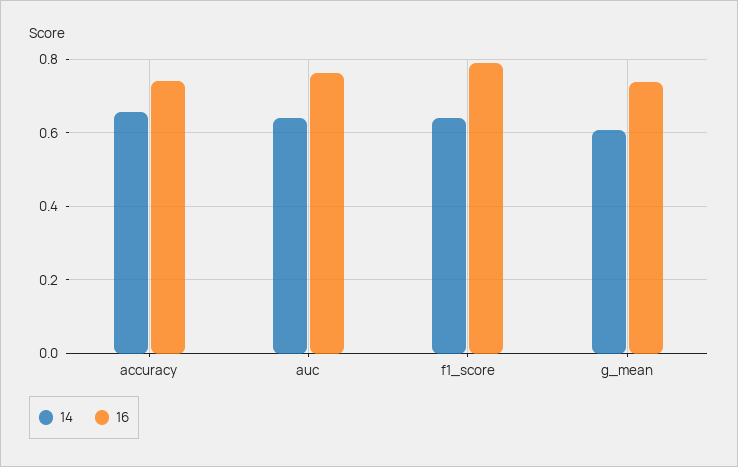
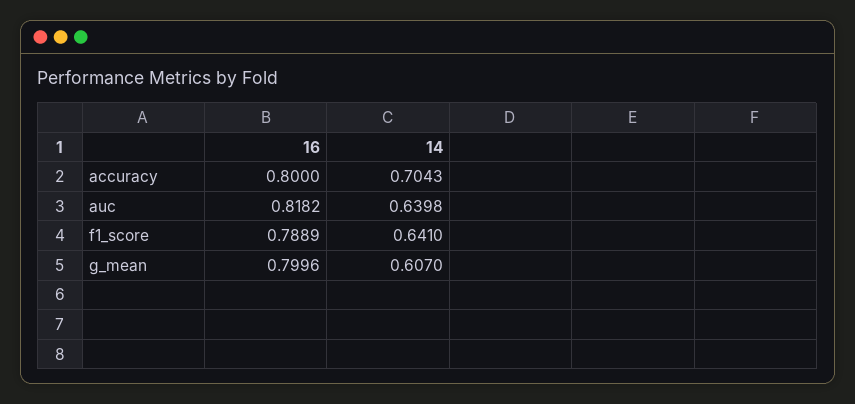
14, accuracy: 0.66 -> 0.7043
16, accuracy: 0.74 -> 0.8
16, auc: 0.76 -> 0.8182
16, g_mean: 0.74 -> 0.7996

